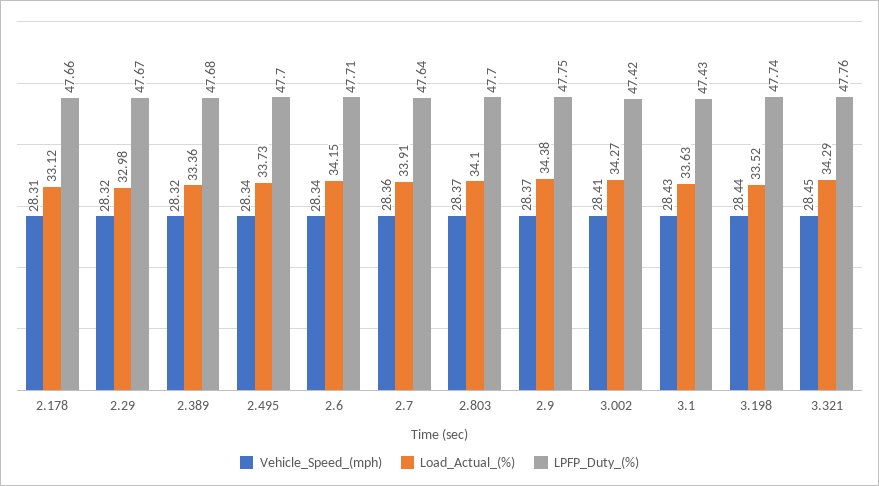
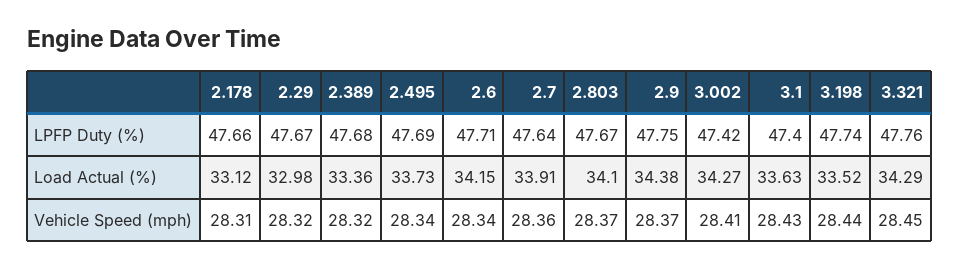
LPFP_Duty_(%), 2.495: 47.7 -> 47.69
LPFP_Duty_(%), 2.803: 47.7 -> 47.67
LPFP_Duty_(%), 3.1: 47.43 -> 47.4

